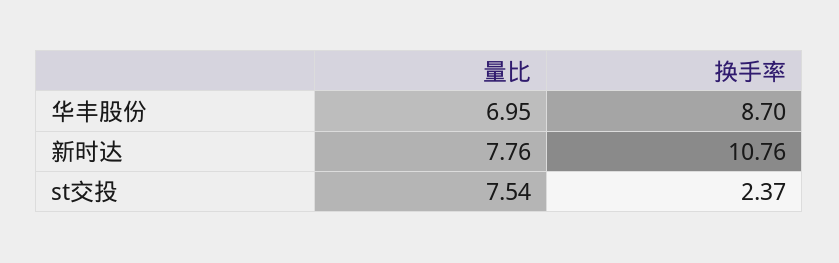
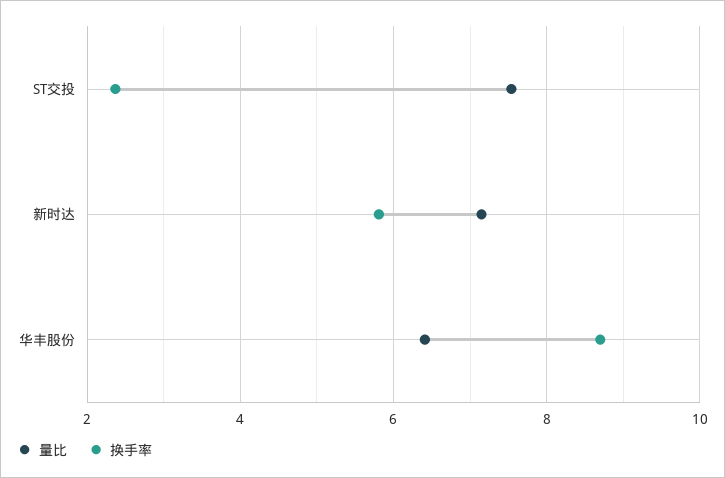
量比, 华丰股份: 6.95 -> 6.4
量比, 新时达: 7.76 -> 7.2
换手率, 新时达: 10.76 -> 5.8

